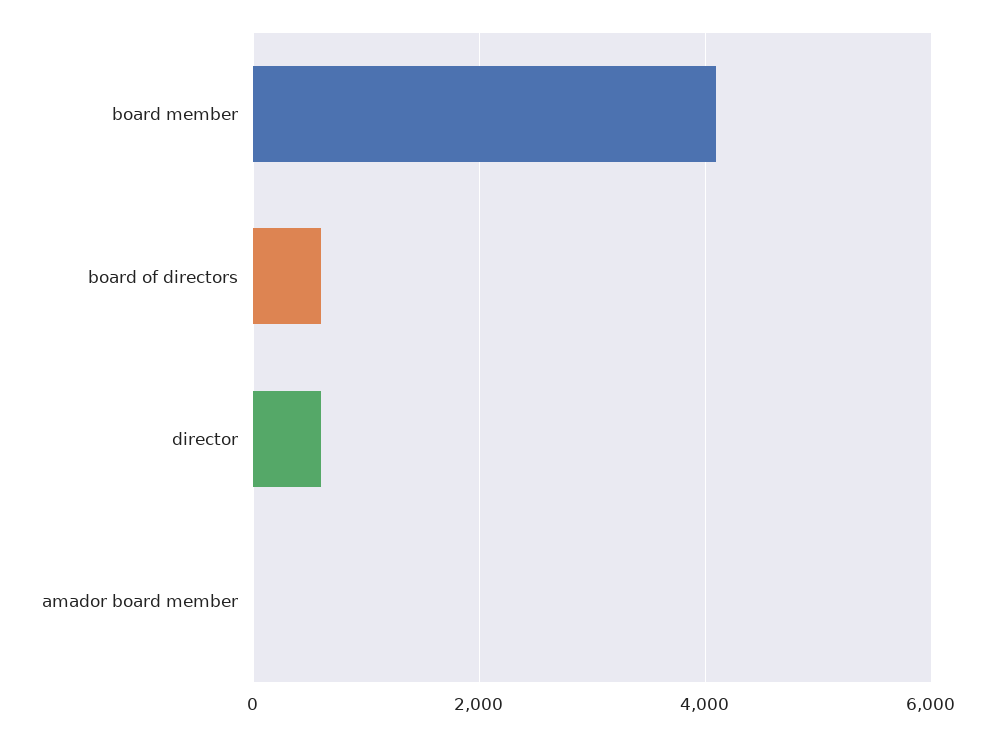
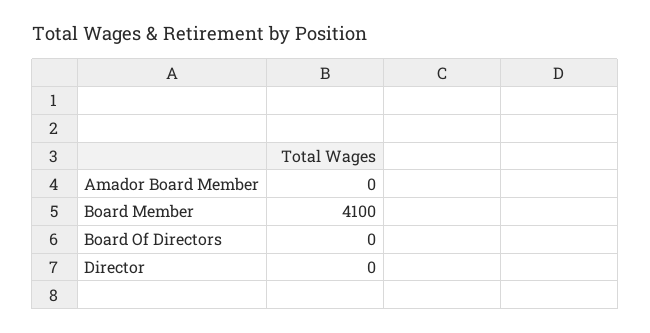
board of directors: 600 -> 0
director: 600 -> 0

